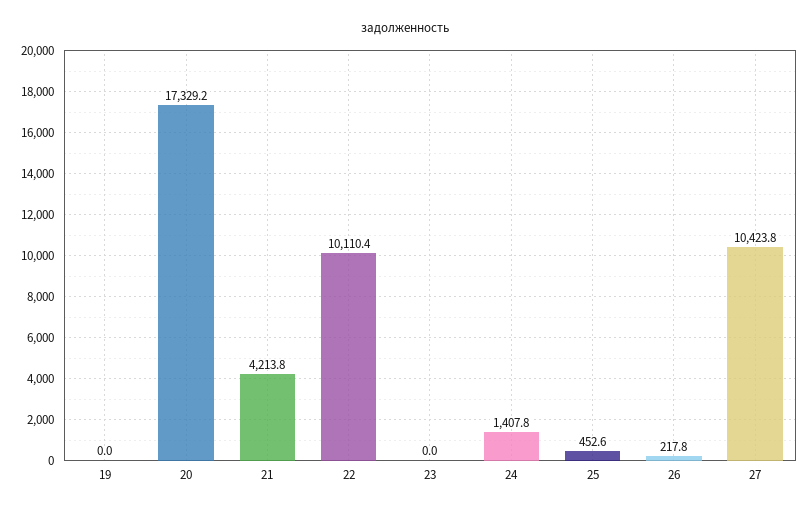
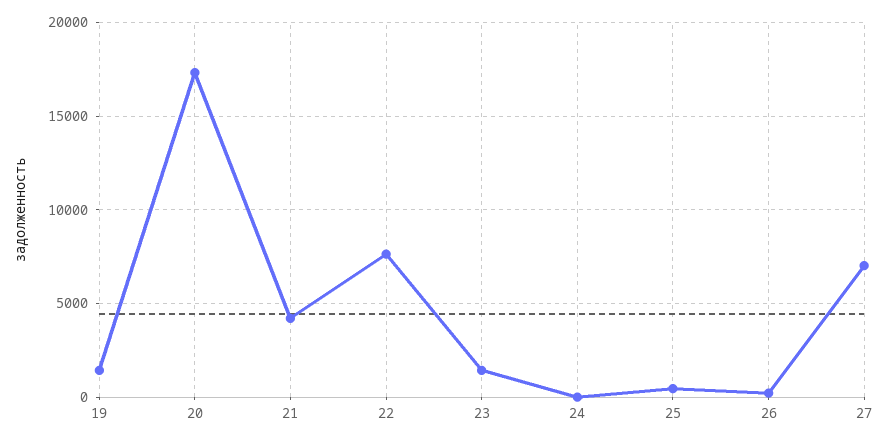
19: 0 -> 1500
22: 10110.4 -> 7500
23: 0 -> 1500
24: 1407.8 -> 0
27: 10423.8 -> 7000

